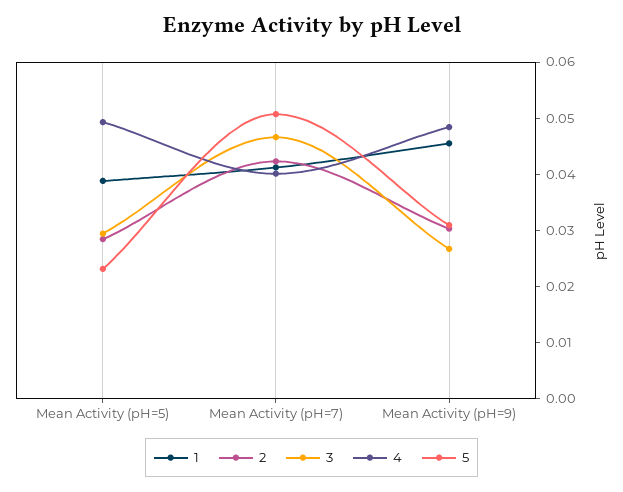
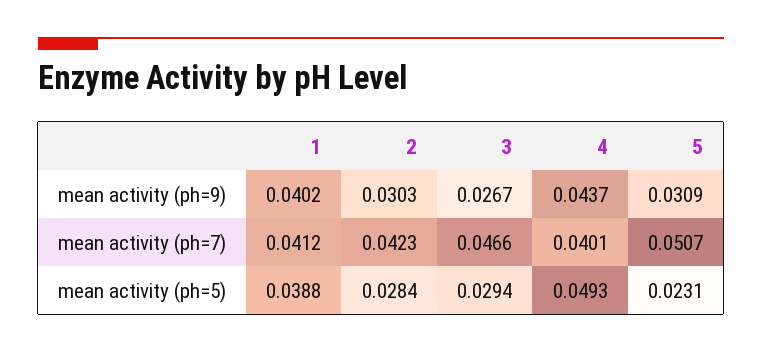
1, Mean Activity (pH=9): 0.046 -> 0.0402
4, Mean Activity (pH=9): 0.048 -> 0.0437

